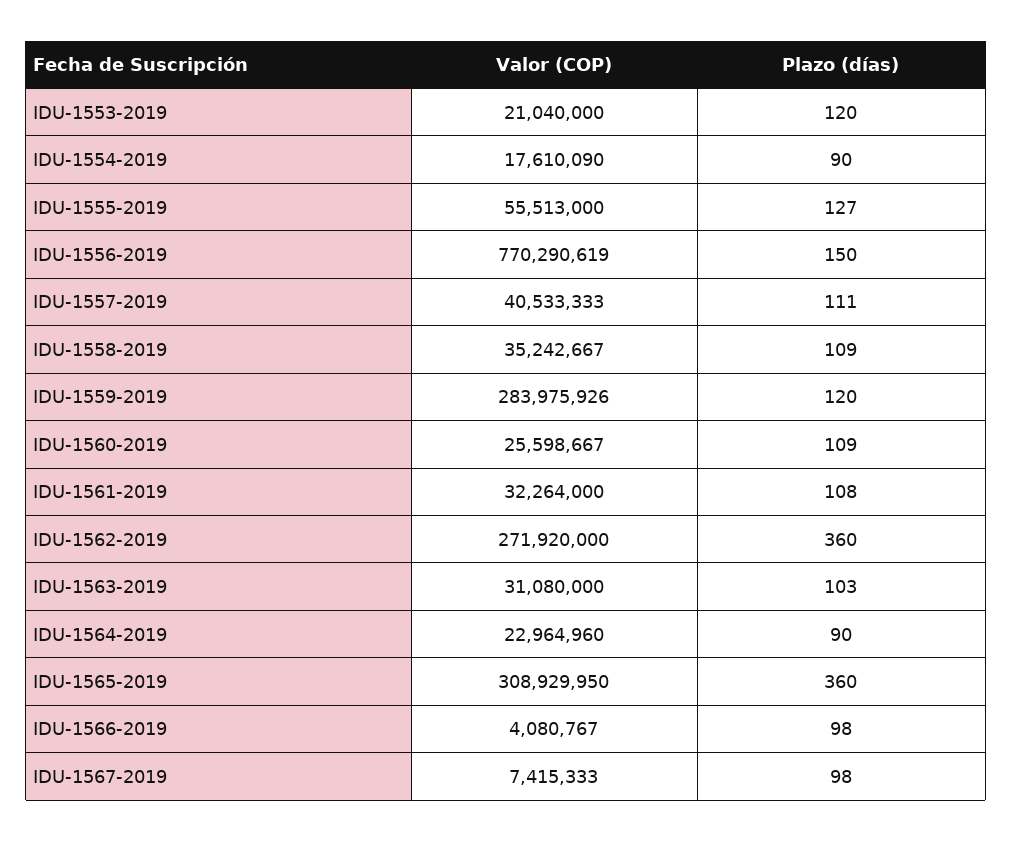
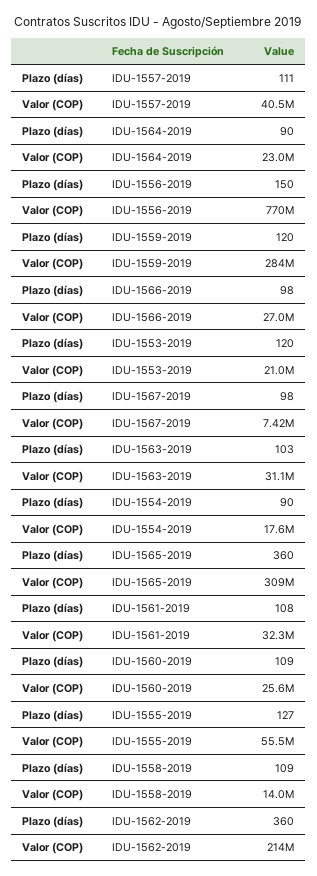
Valor (COP), IDU-1558-2019: 35242667 -> 14000000
Valor (COP), IDU-1562-2019: 271920000 -> 214000000
Valor (COP), IDU-1566-2019: 4080767 -> 27000000

